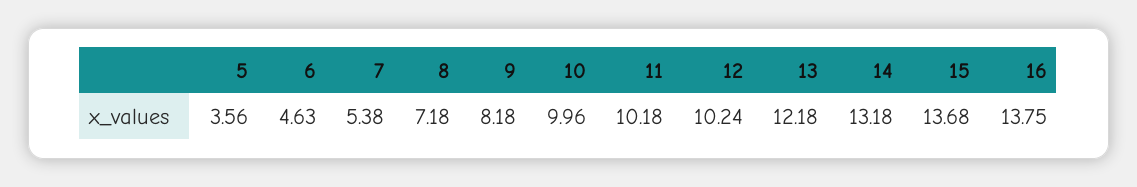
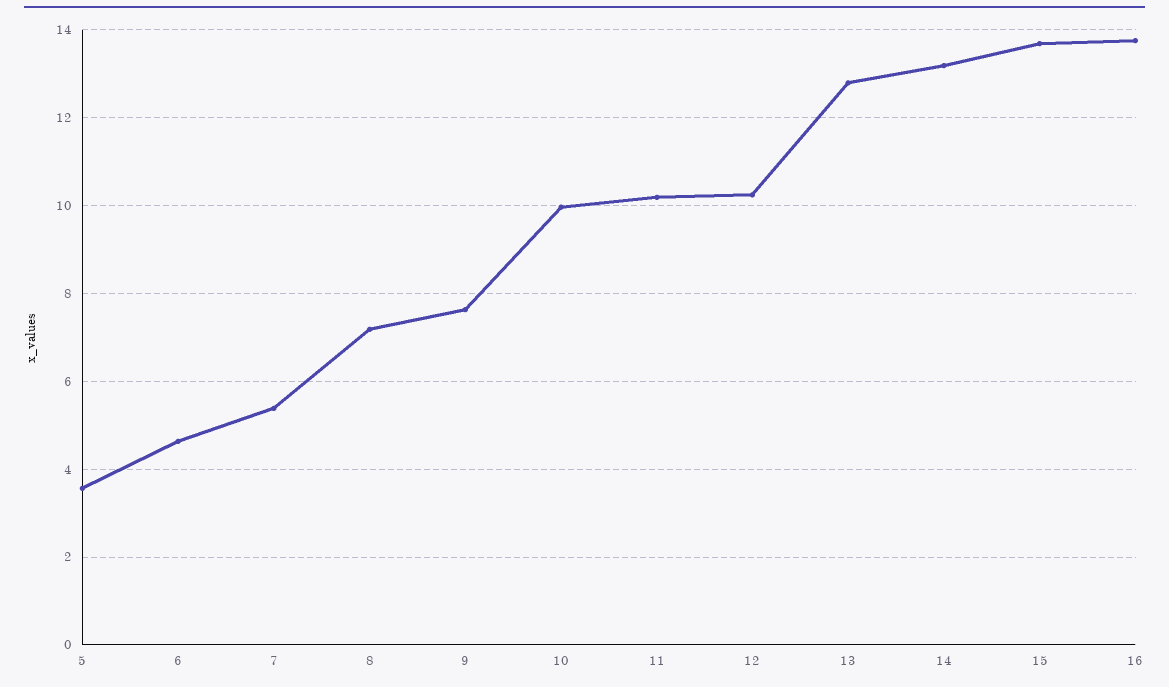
9: 8.18 -> 7.6
13: 12.18 -> 12.8

